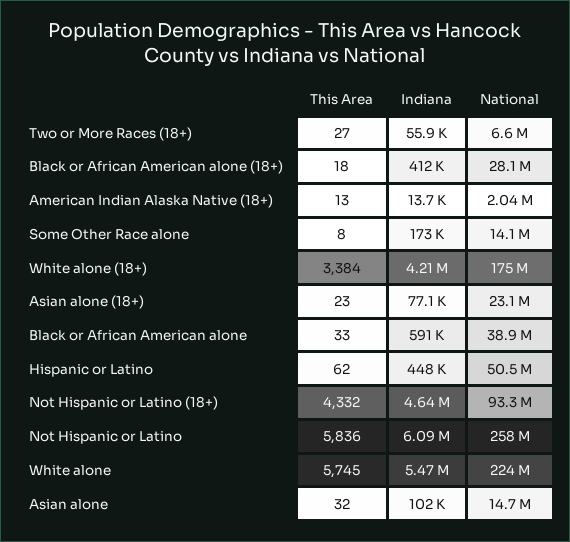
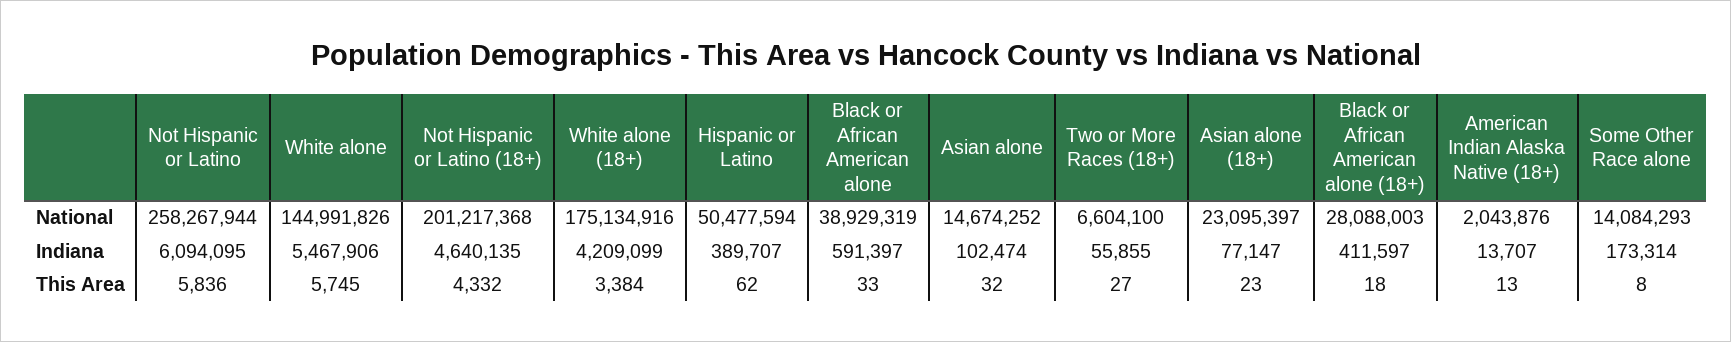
Indiana, Hispanic or Latino: 448000 -> 389707
National, Not Hispanic or Latino (18+): 93300000 -> 201217368
National, White alone: 224000000 -> 144991826

